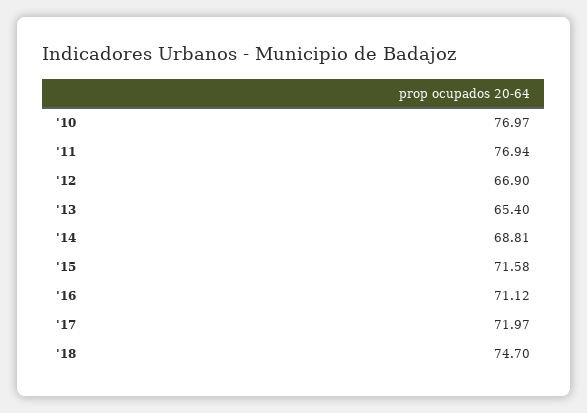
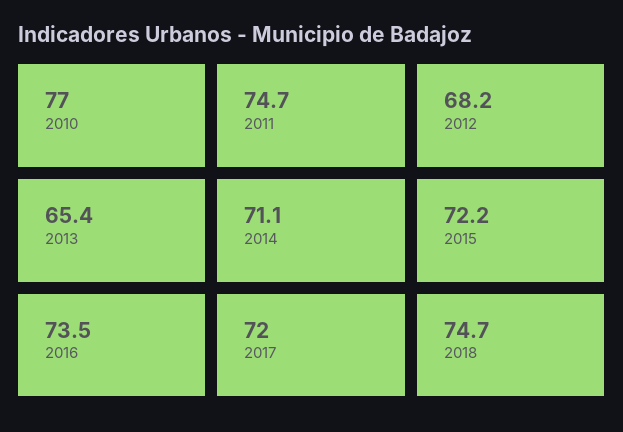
'11: 76.94 -> 74.7
'12: 66.9 -> 68.2
'14: 68.81 -> 71.1
'15: 71.58 -> 72.2
'16: 71.12 -> 73.5

